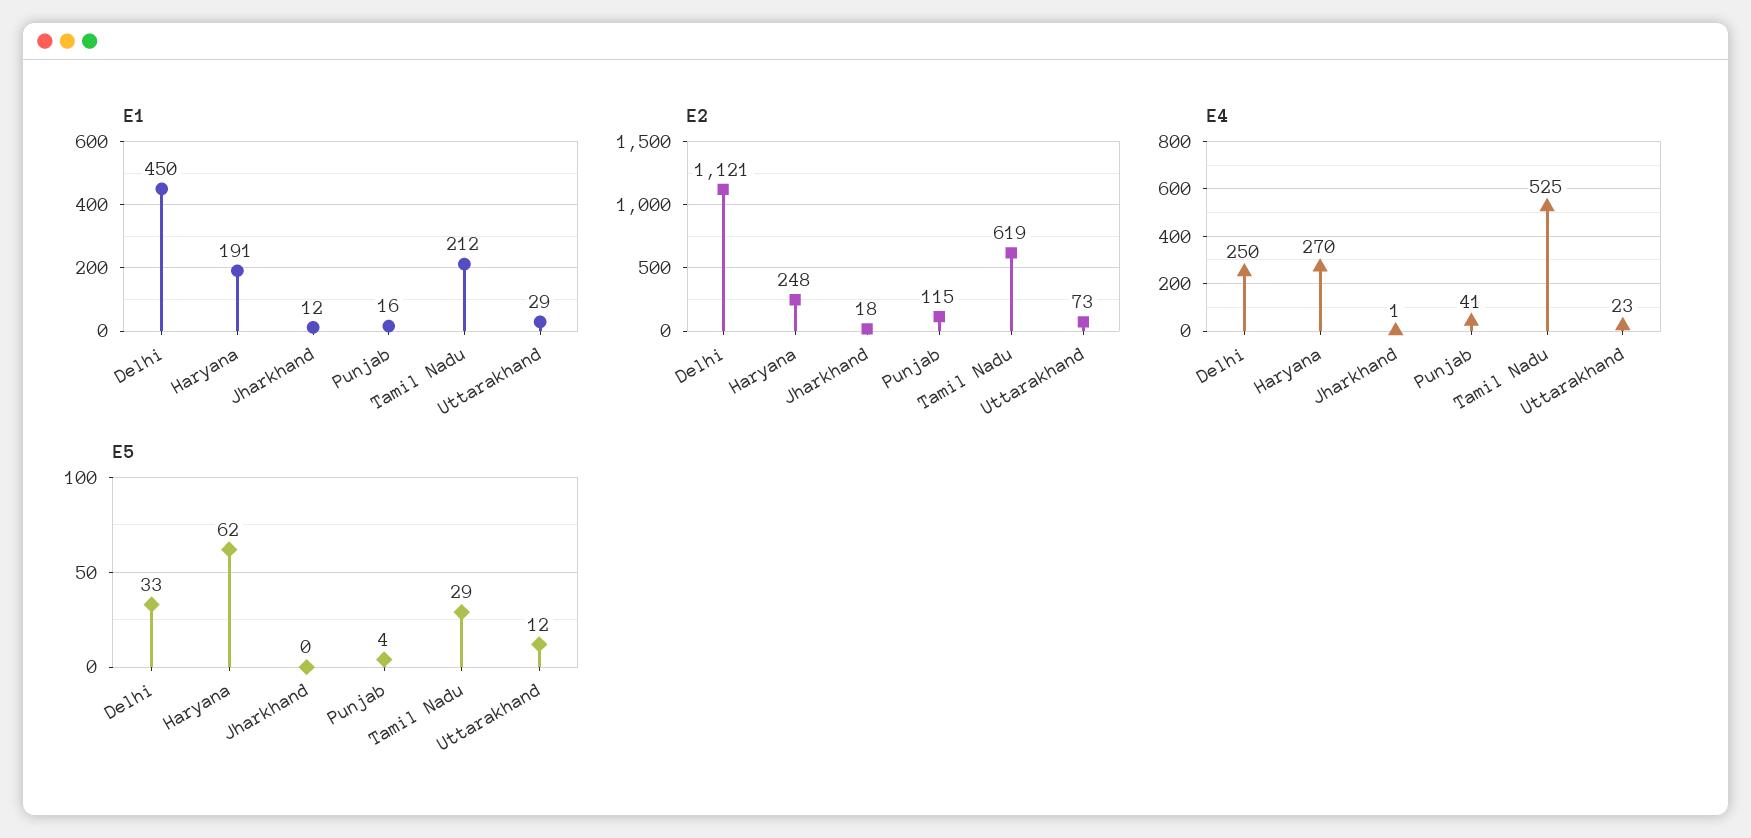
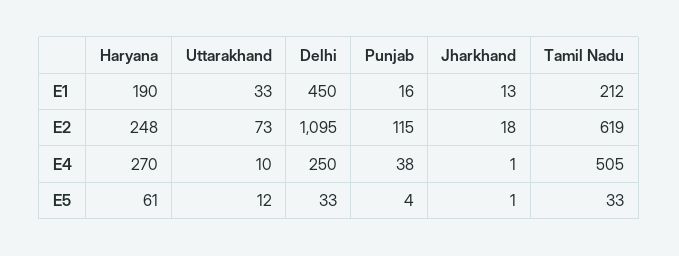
E1, Haryana: 191 -> 190
E1, Jharkhand: 12 -> 13
E1, Uttarakhand: 29 -> 33
E2, Delhi: 1121 -> 1095
E4, Punjab: 41 -> 38
E4, Tamil Nadu: 525 -> 505
E4, Uttarakhand: 23 -> 10
E5, Haryana: 62 -> 61
E5, Jharkhand: 0 -> 1
E5, Tamil Nadu: 29 -> 33

